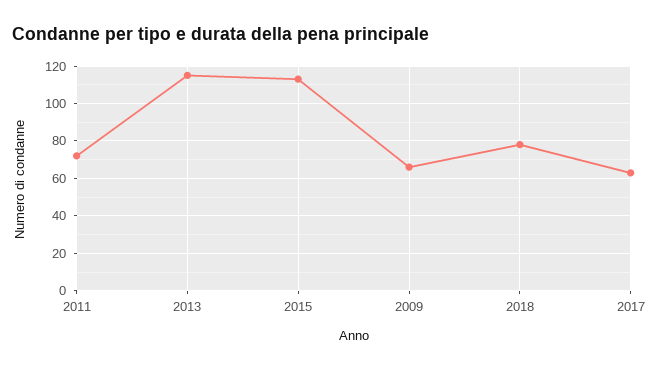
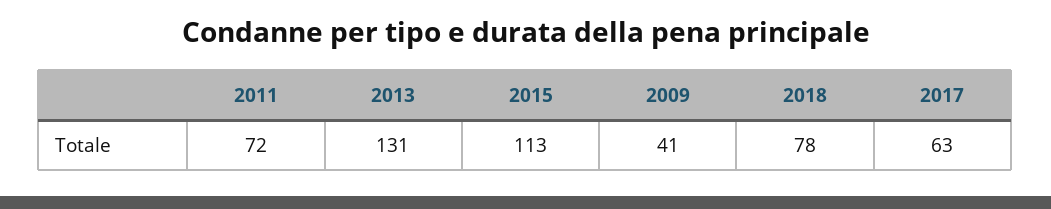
2013: 115 -> 131
2009: 65 -> 41

